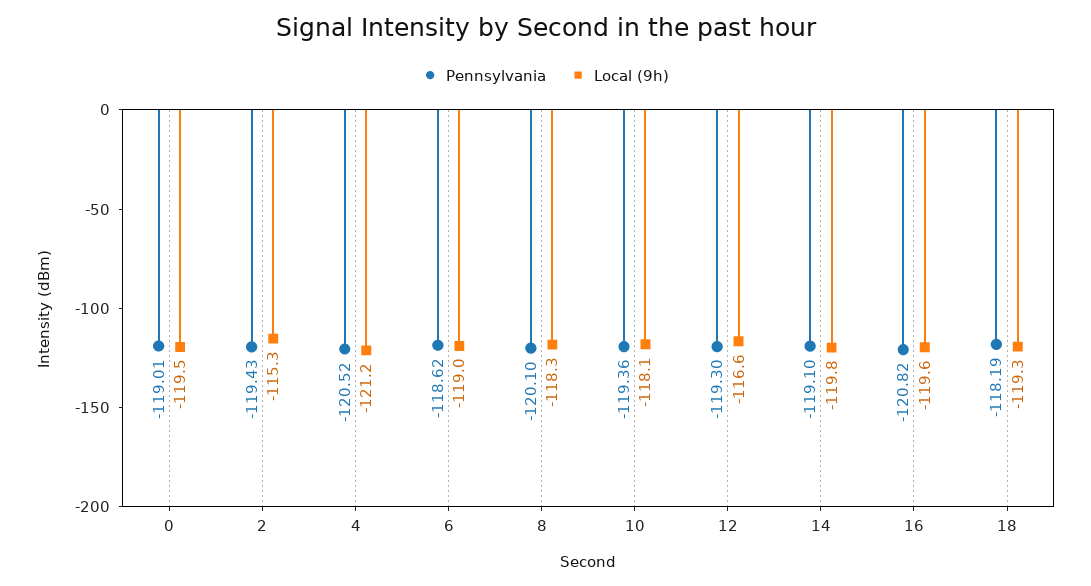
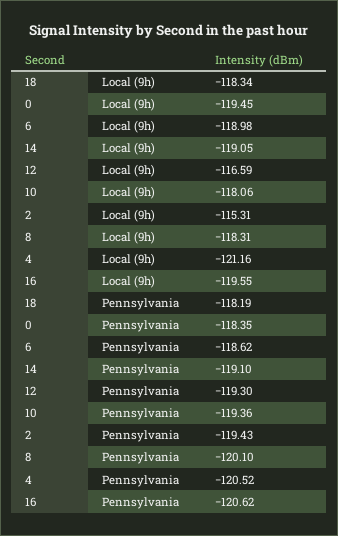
Pennsylvania, 0: -119.01 -> -118.35
Local (9h), 14: -119.8 -> -119.05
Pennsylvania, 16: -120.82 -> -120.62
Local (9h), 18: -119.3 -> -118.34

